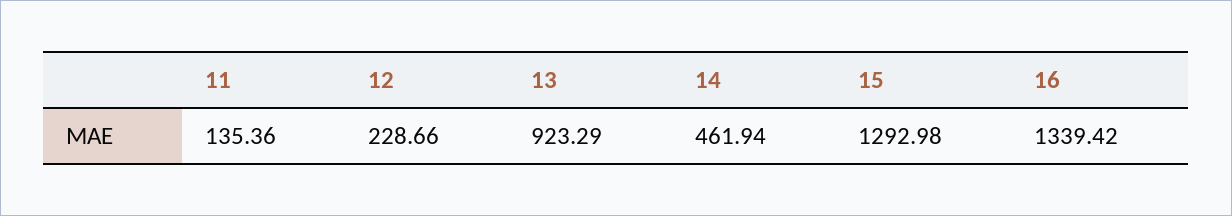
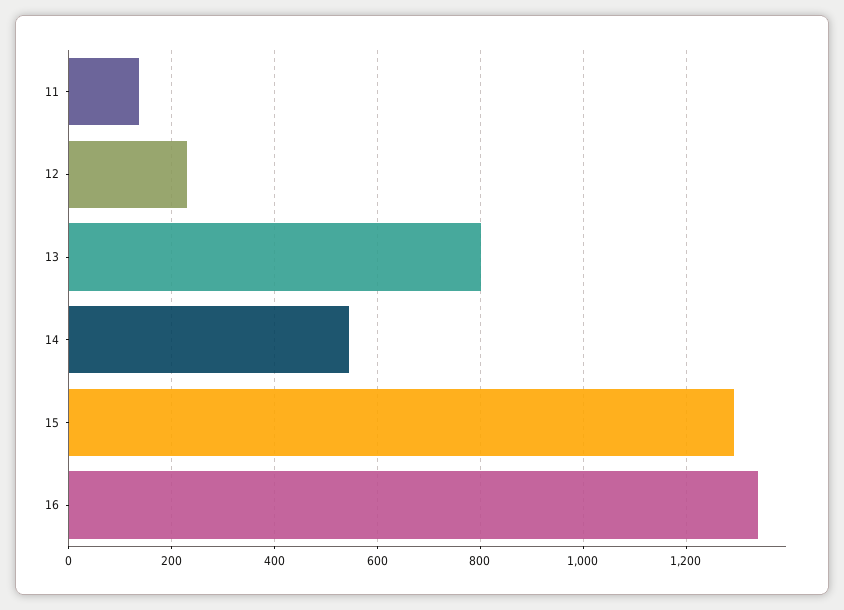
13: 923.29 -> 800
14: 461.94 -> 540

